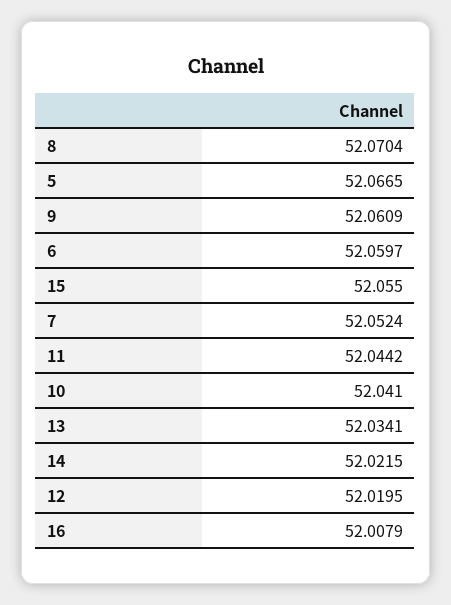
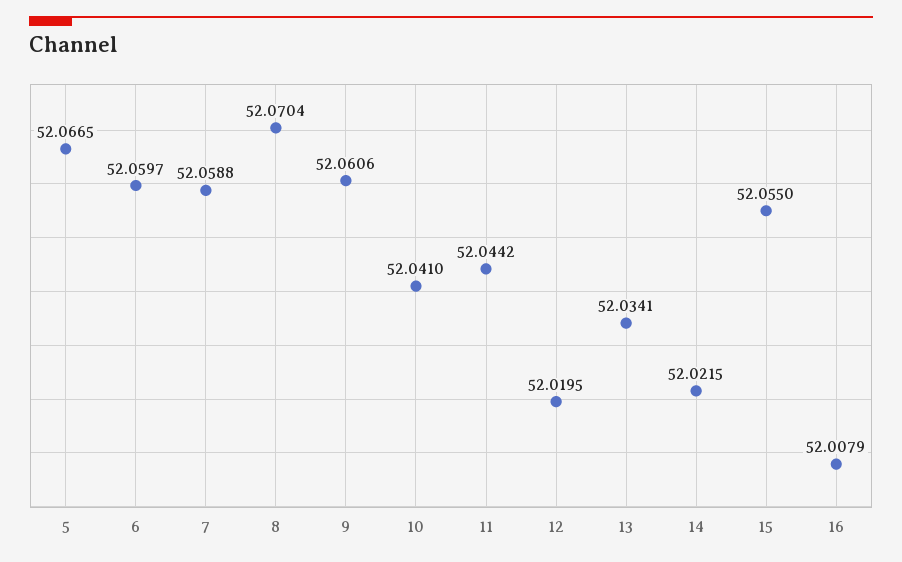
9: 52.0609 -> 52.0606
7: 52.0524 -> 52.0588

